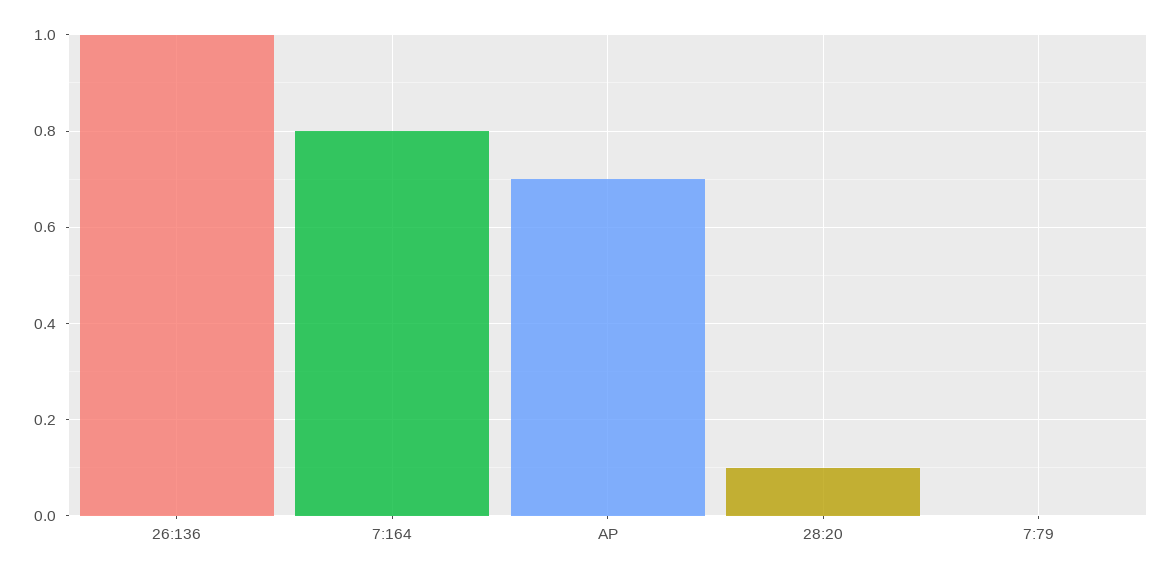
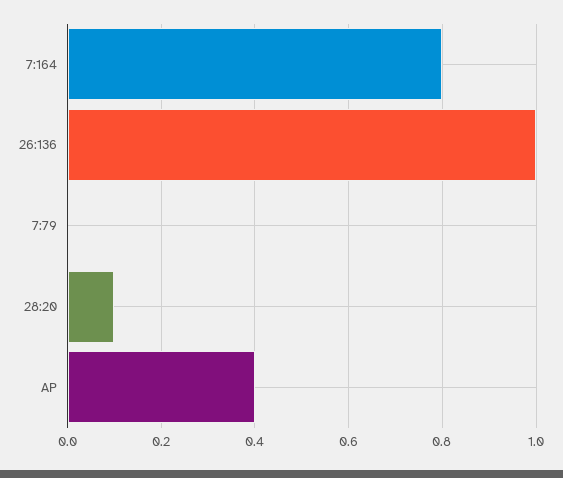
AP: 0.7 -> 0.4

